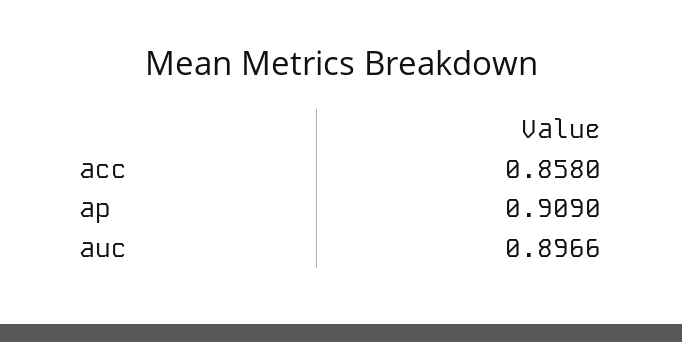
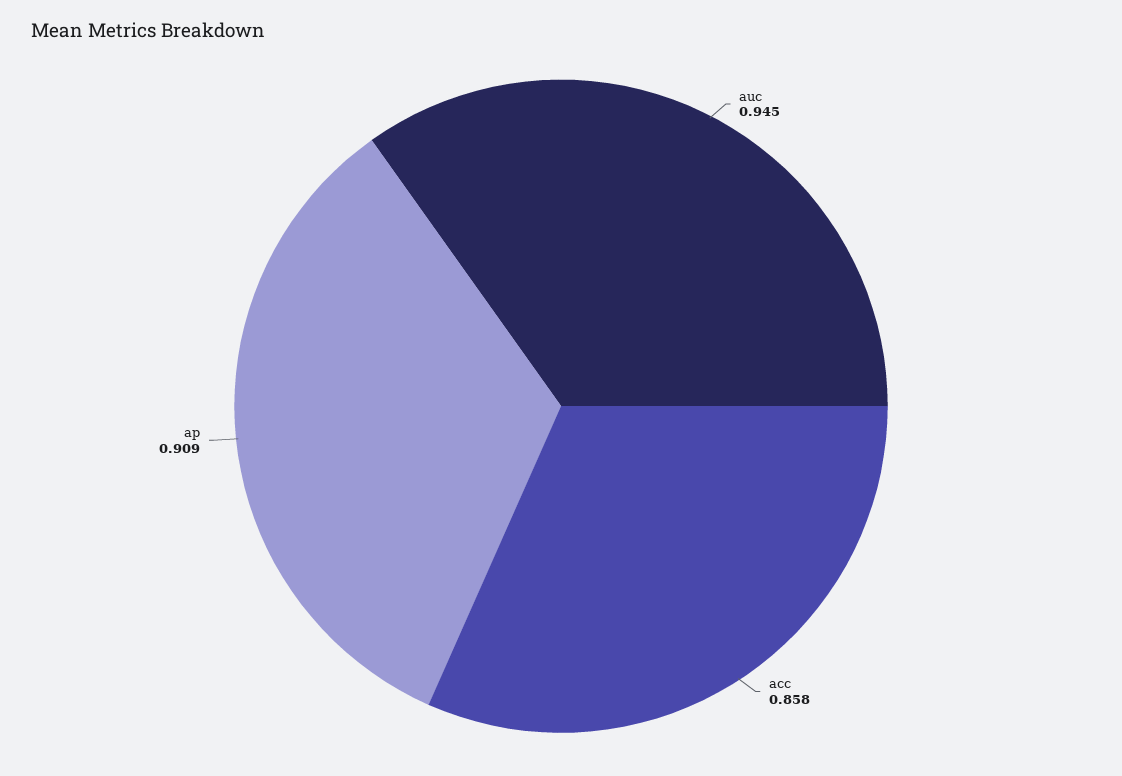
auc: 0.8966 -> 0.945

